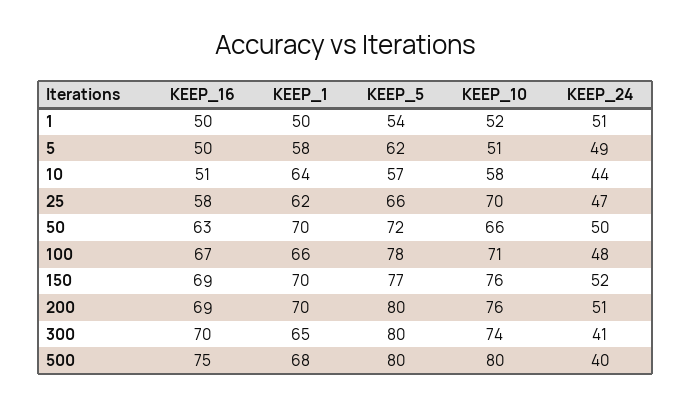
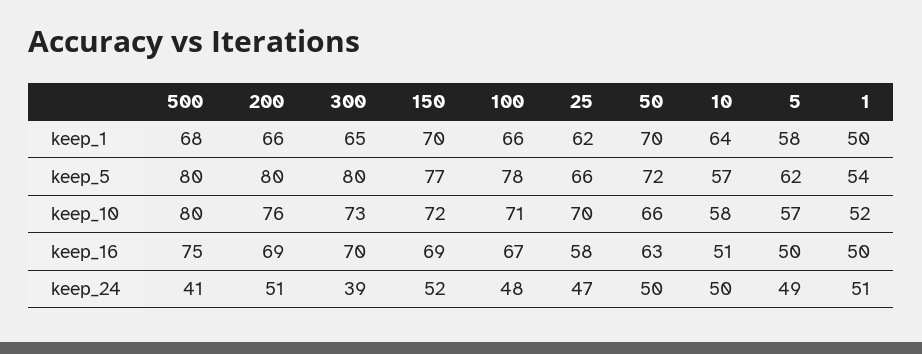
KEEP_10, 5: 51 -> 57
KEEP_24, 10: 44 -> 50
KEEP_10, 150: 76 -> 72
KEEP_1, 200: 70 -> 66
KEEP_10, 300: 74 -> 73
KEEP_24, 300: 41 -> 39
KEEP_24, 500: 40 -> 41

